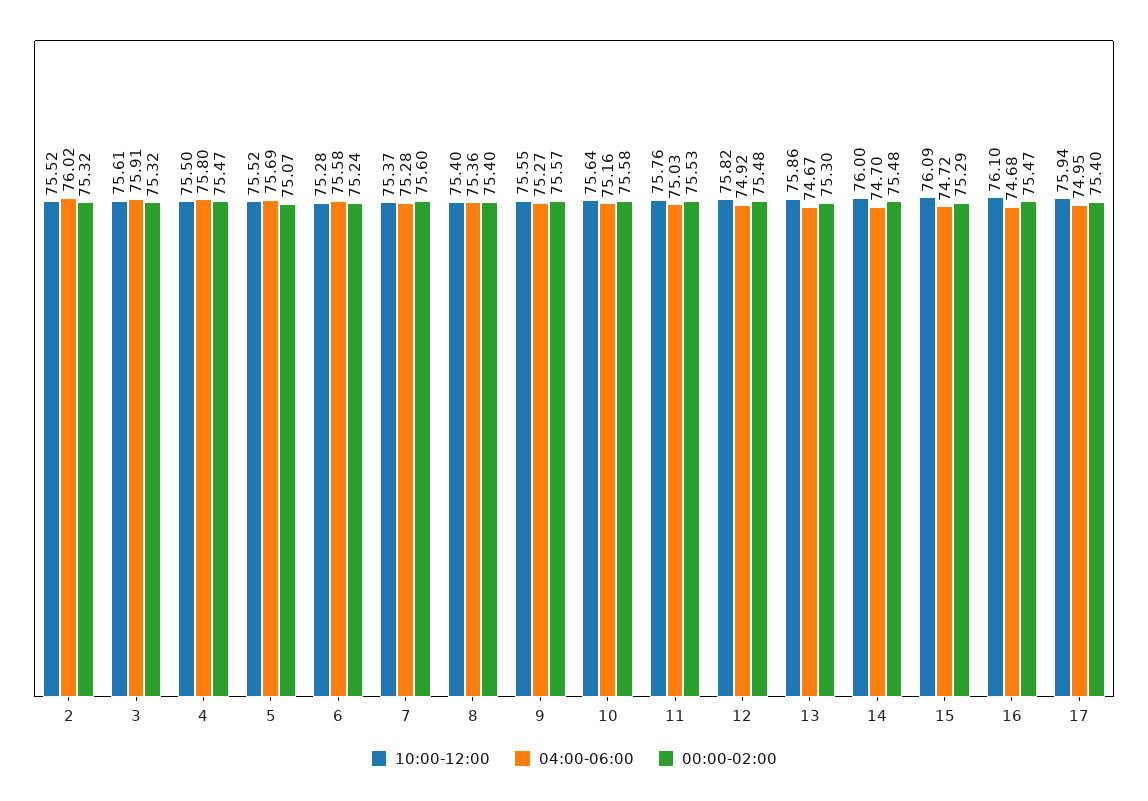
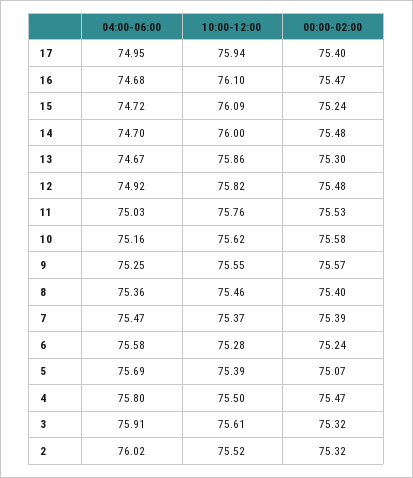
10:00-12:00, 5: 75.52 -> 75.39
04:00-06:00, 7: 75.28 -> 75.47
00:00-02:00, 7: 75.6 -> 75.39
10:00-12:00, 8: 75.4 -> 75.46
04:00-06:00, 9: 75.27 -> 75.25
10:00-12:00, 10: 75.64 -> 75.62
00:00-02:00, 15: 75.29 -> 75.24

